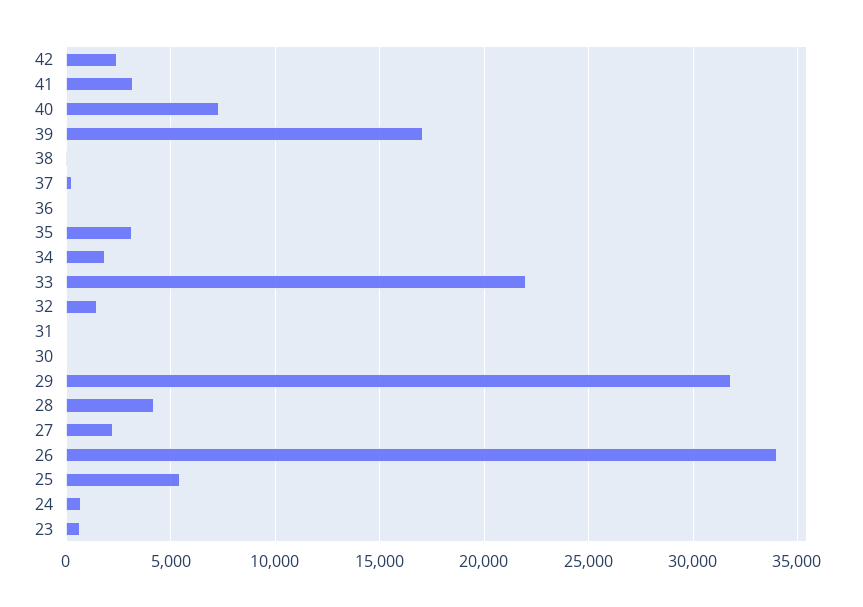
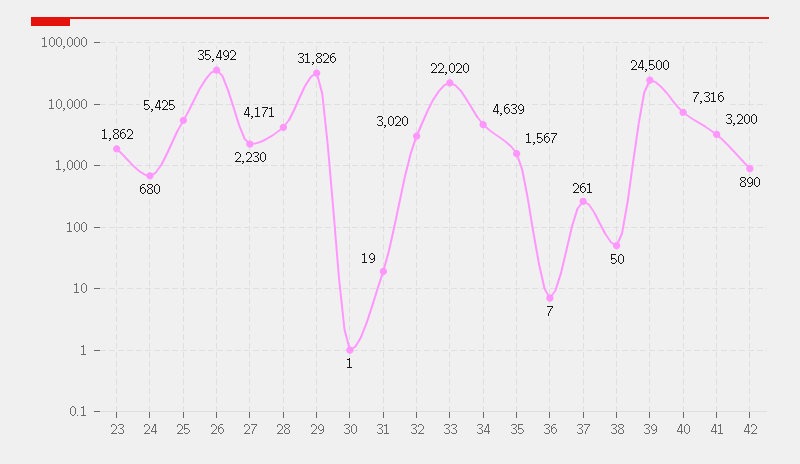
42: 2500 -> 890
39: 17000 -> 24500
35: 3000 -> 1567
34: 2000 -> 4639
32: 1500 -> 3020
26: 34000 -> 35492
23: 500 -> 1862

